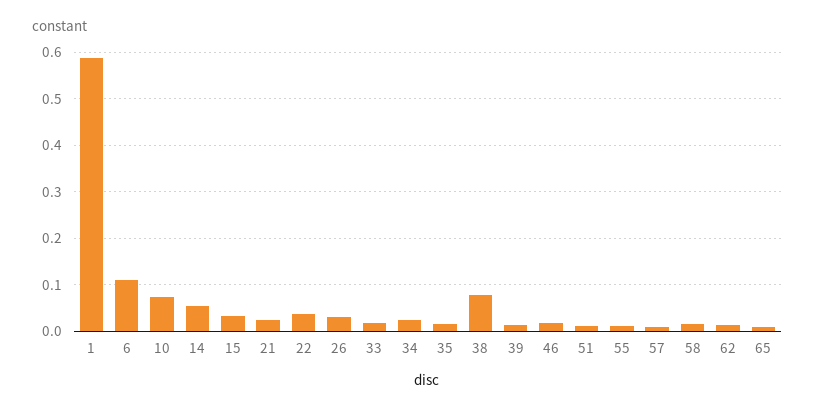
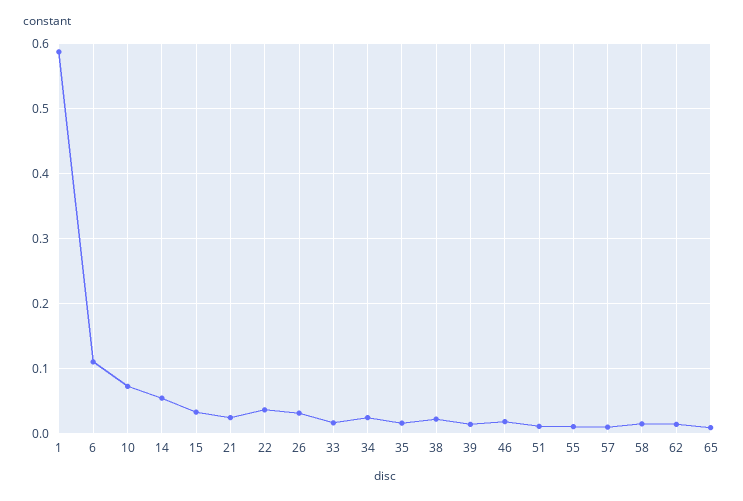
38: 0.08 -> 0.02

